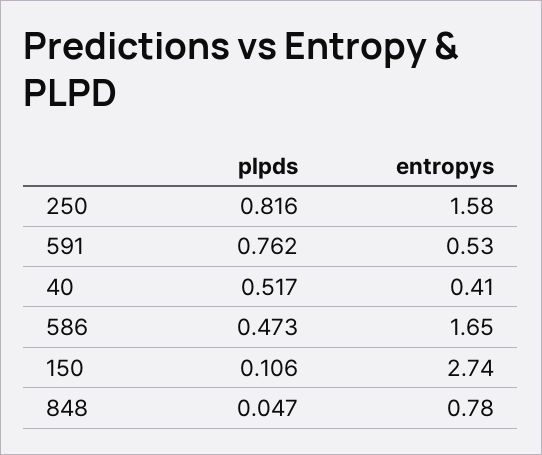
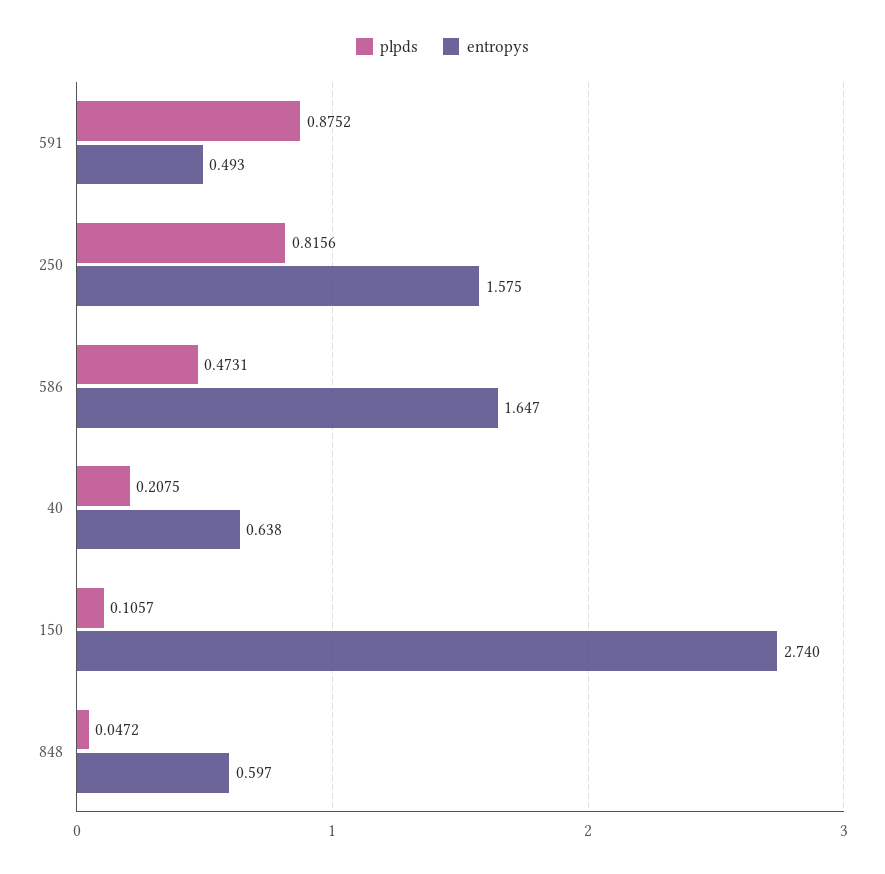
plpds, 591: 0.762 -> 0.8752
entropys, 591: 0.53 -> 0.493
plpds, 40: 0.517 -> 0.2075
entropys, 40: 0.41 -> 0.638
entropys, 848: 0.78 -> 0.597

